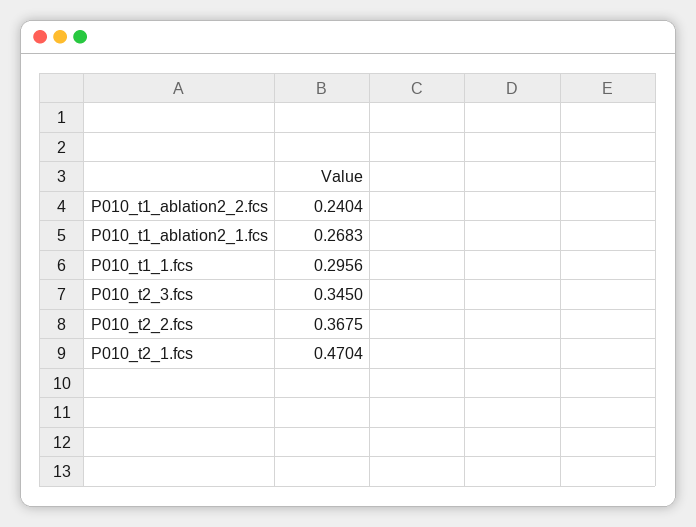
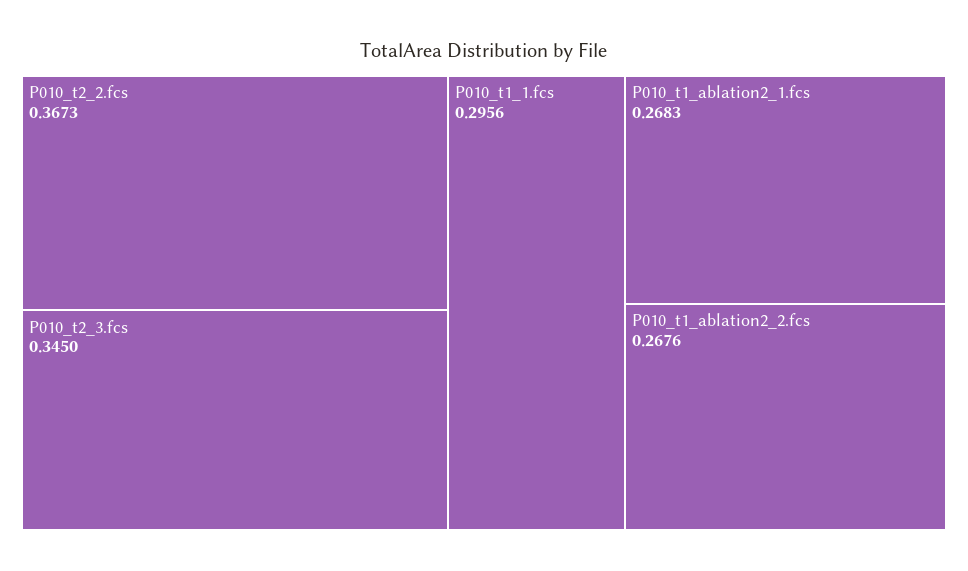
P010_t1_ablation2_2.fcs: 0.2404 -> 0.2676
P010_t2_2.fcs: 0.3675 -> 0.3673
P010_t2_1.fcs: 0.4704 -> none

